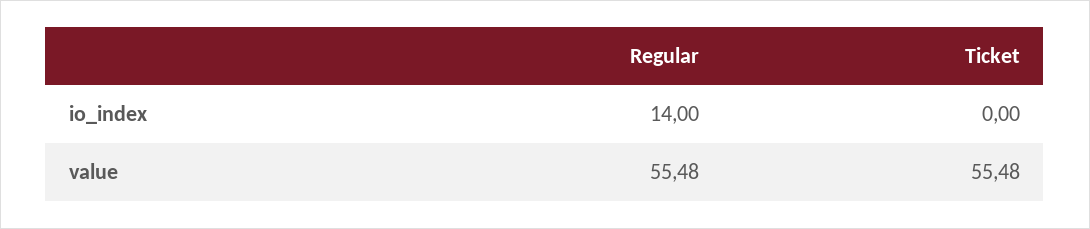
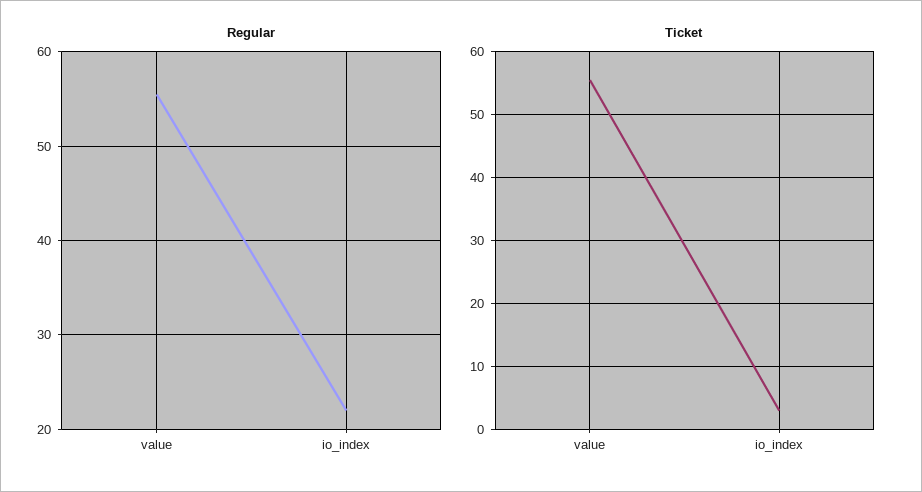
Regular, io_index: 14 -> 22
Ticket, io_index: 0 -> 3

